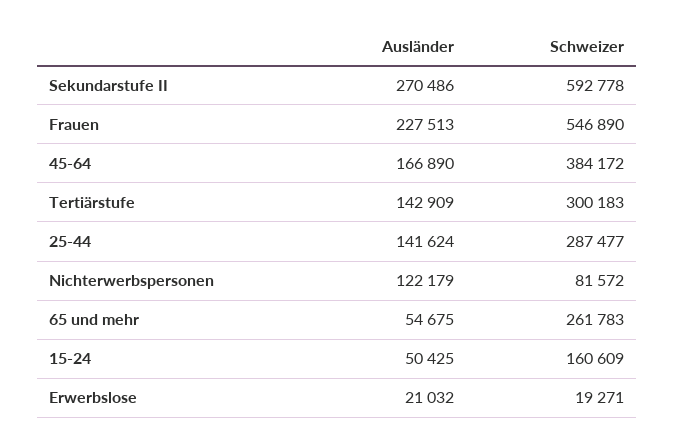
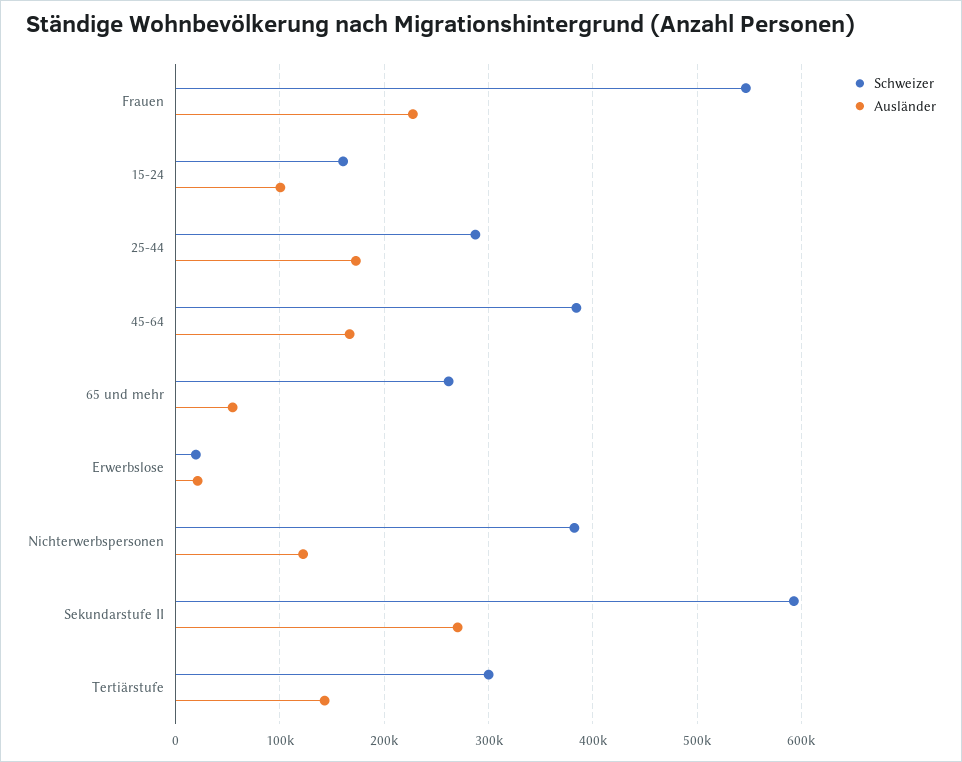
Ausländer, 25-44: 141624 -> 170000
Schweizer, Nichterwerbspersonen: 81572 -> 380000
Ausländer, 15-24: 50425 -> 100000

